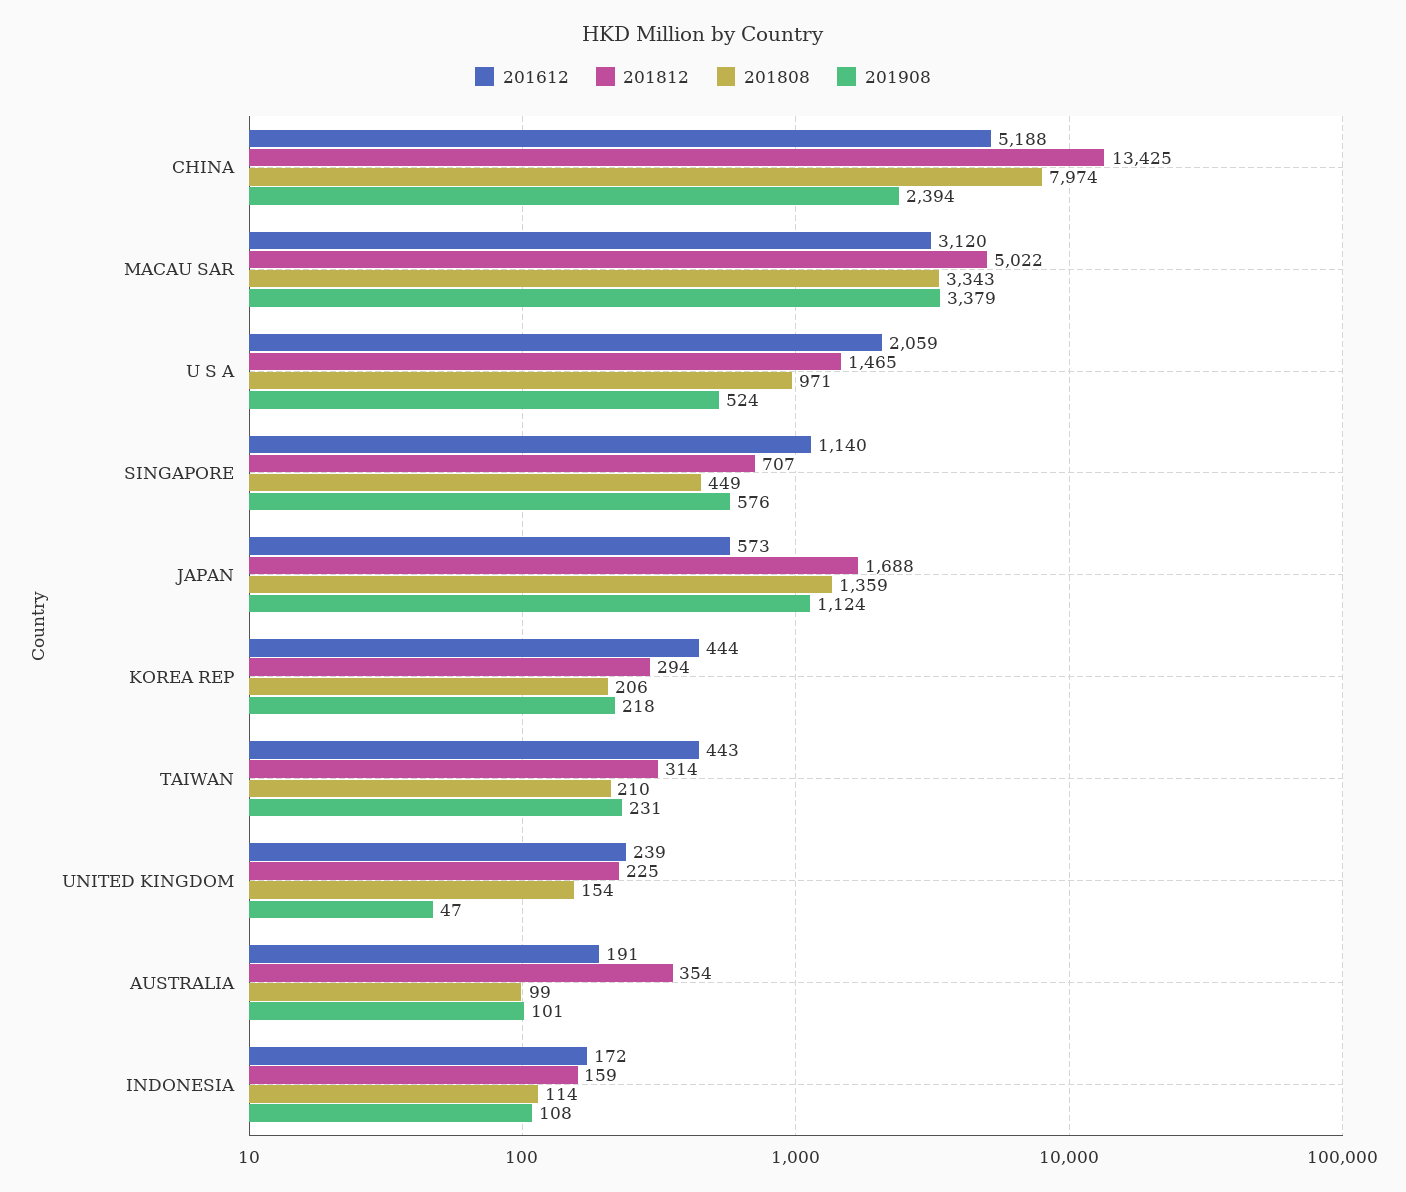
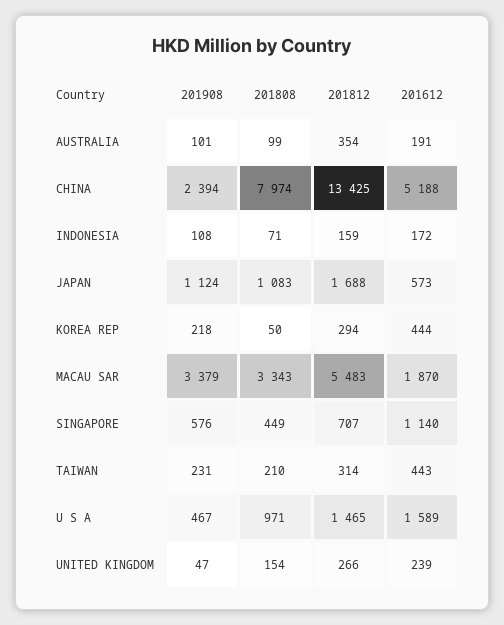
201612, MACAU SAR: 3120 -> 1870
201812, MACAU SAR: 5022 -> 5483
201612, U S A: 2059 -> 1589
201908, U S A: 524 -> 467
201808, JAPAN: 1359 -> 1083
201808, KOREA REP: 206 -> 50
201812, UNITED KINGDOM: 225 -> 266
201808, INDONESIA: 114 -> 71

